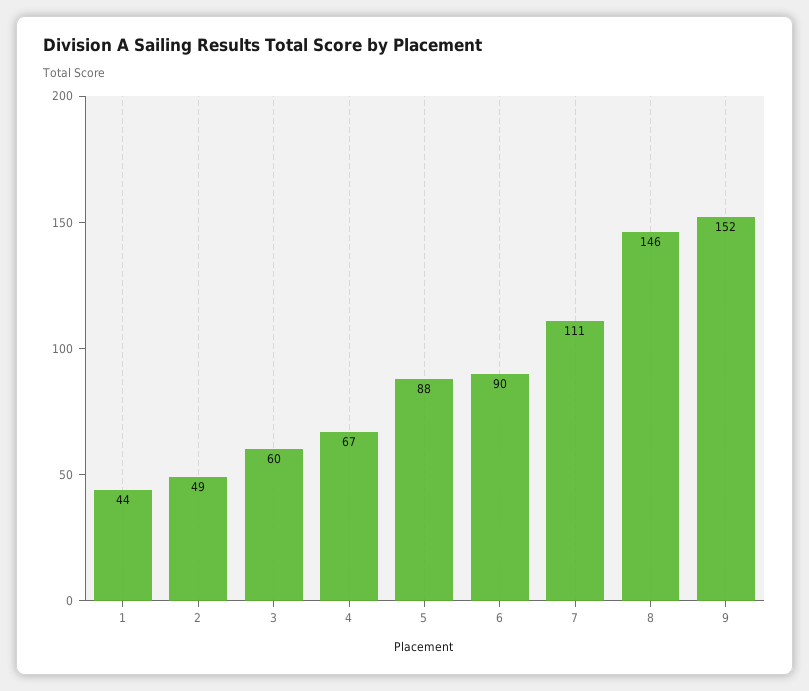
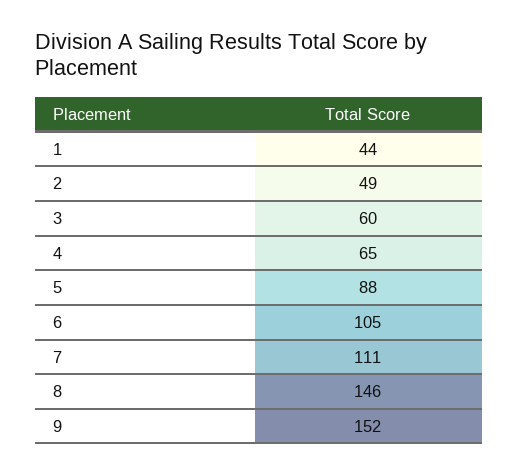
4: 67 -> 65
6: 90 -> 105

